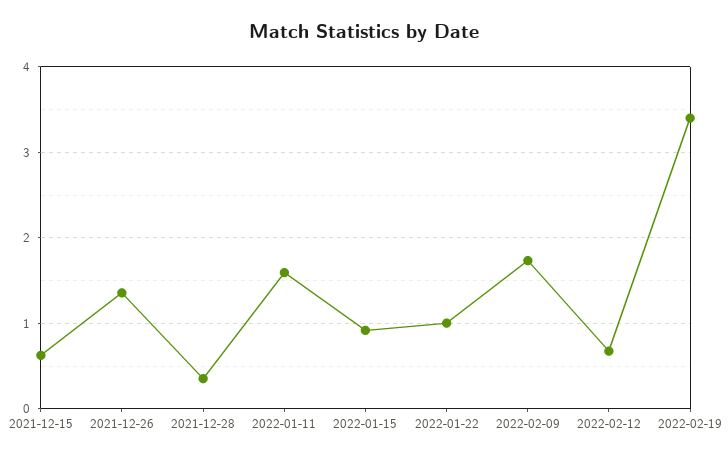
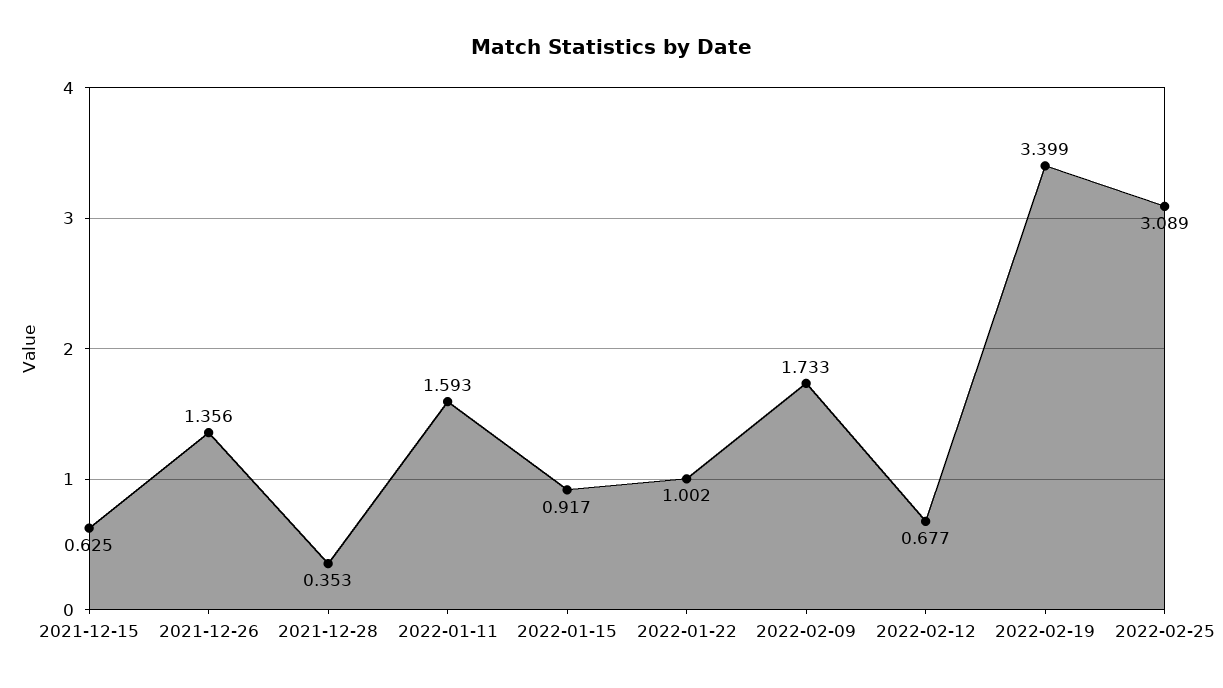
2022-02-25: none -> 3.089

